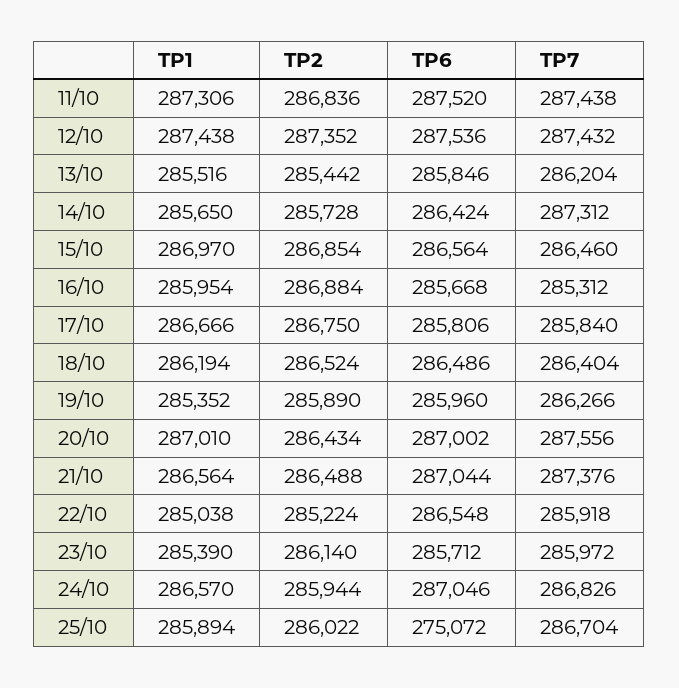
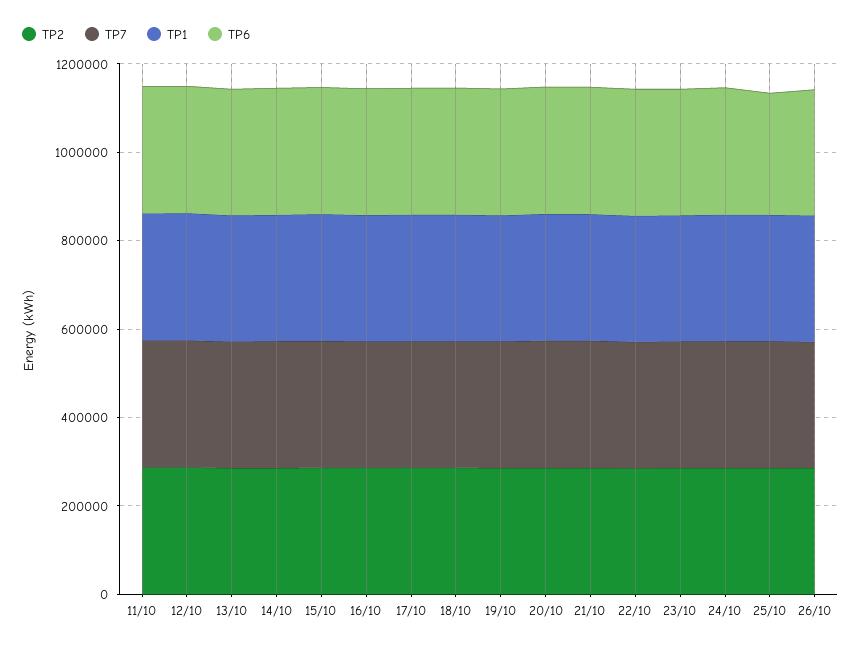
TP2, 26/10: none -> 300000
TP7, 26/10: none -> 300000
TP1, 26/10: none -> 300000
TP6, 26/10: none -> 300000

